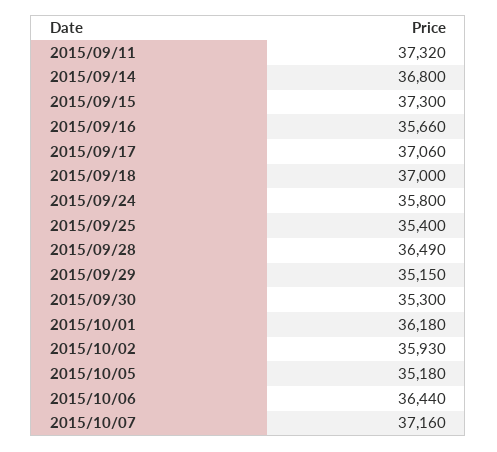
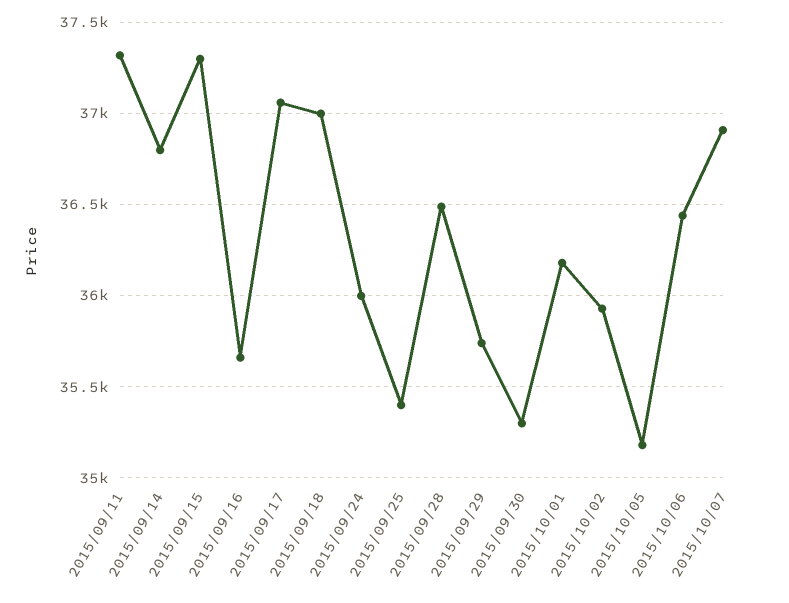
2015/09/24: 35800 -> 36000
2015/09/29: 35150 -> 35750
2015/10/07: 37160 -> 36900

